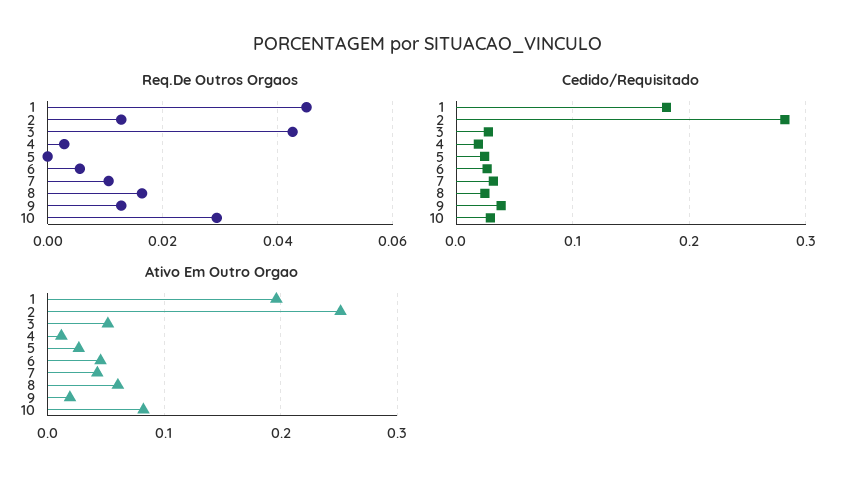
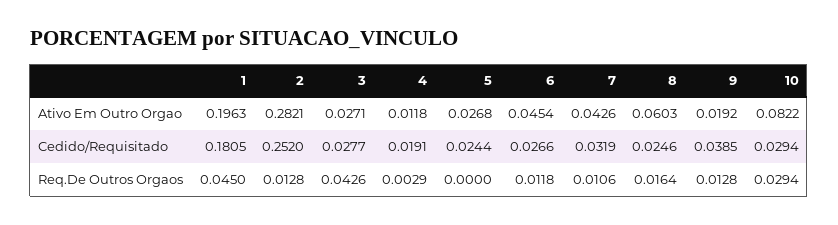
Req.De Outros Orgaos, 6: 0.006 -> 0.0118
Cedido/Requisitado, 2: 0.28 -> 0.252
Ativo Em Outro Orgao, 2: 0.25 -> 0.2821
Ativo Em Outro Orgao, 3: 0.05 -> 0.0271

